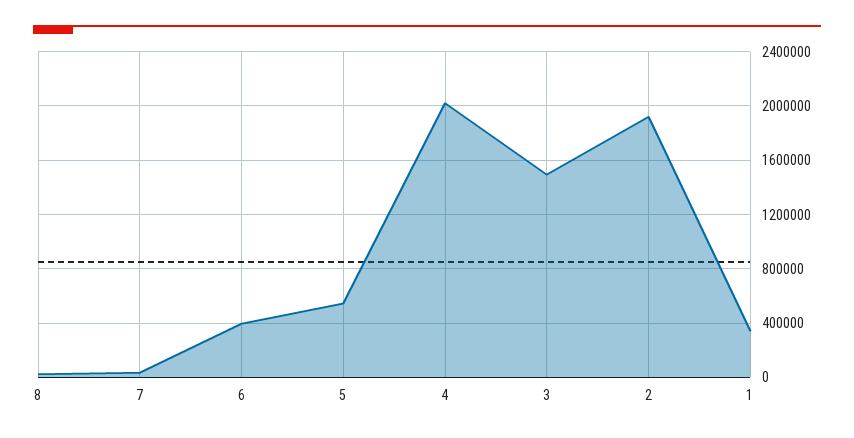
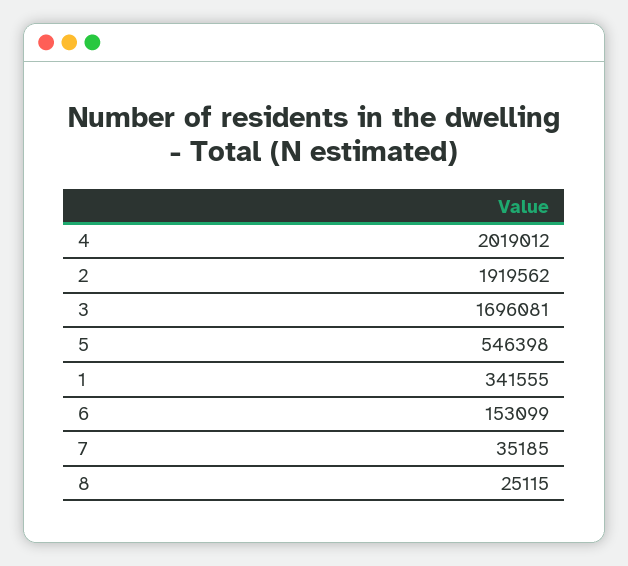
6: 400000 -> 153099
3: 1500000 -> 1696081

